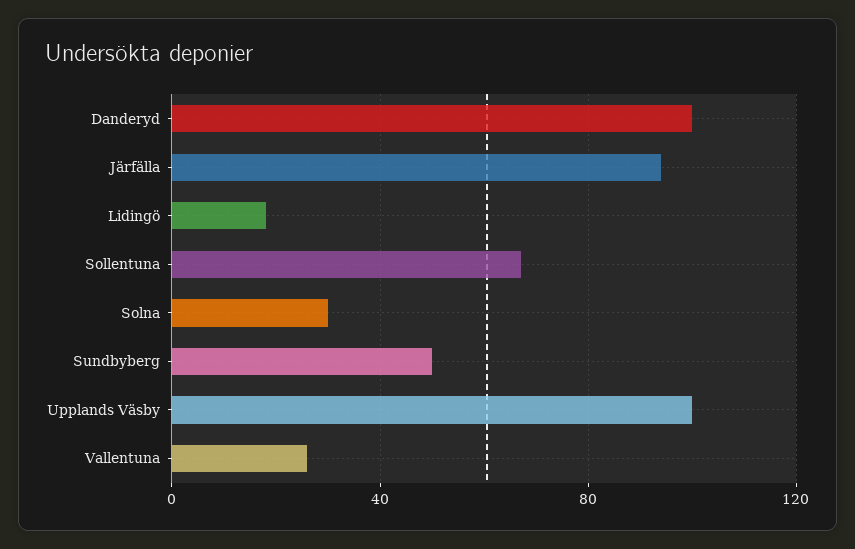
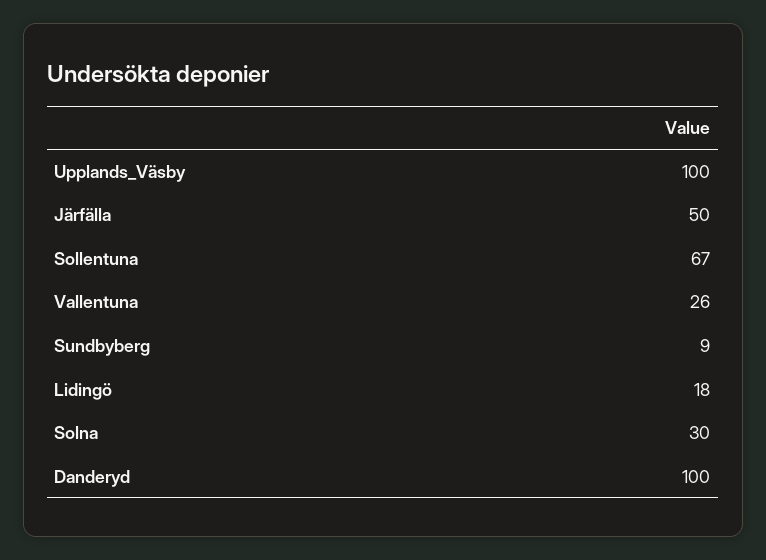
Järfälla: 95 -> 50
Sundbyberg: 50 -> 9

